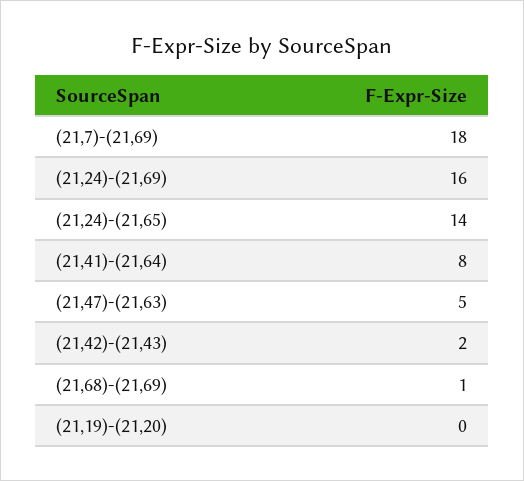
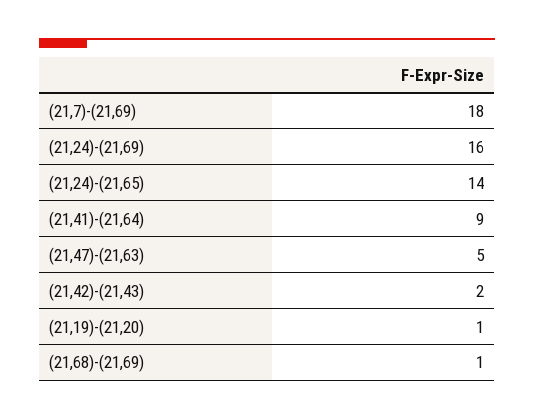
(21,41)-(21,64): 8 -> 9
(21,19)-(21,20): 0 -> 1

